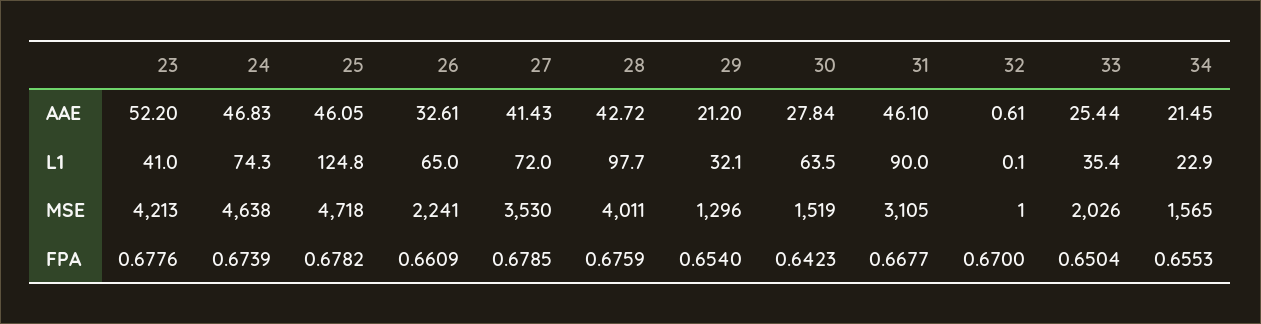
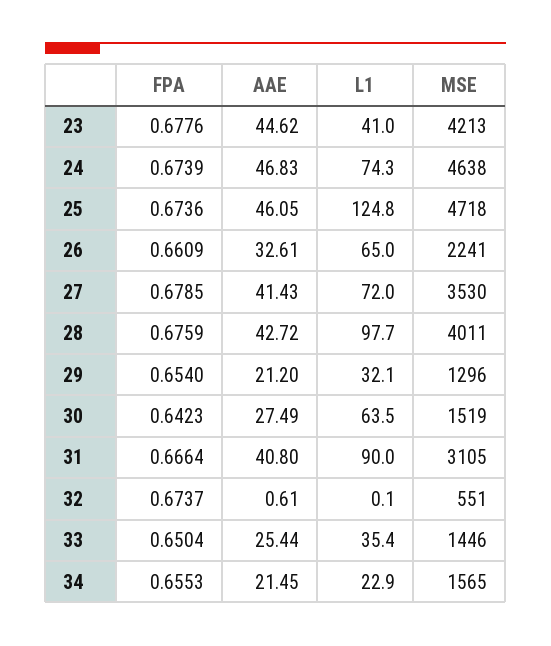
23, AAE: 52.2 -> 44.62
30, AAE: 27.84 -> 27.49
31, AAE: 46.1 -> 40.8
32, MSE: 1 -> 551
33, MSE: 2026 -> 1446
25, FPA: 0.6782 -> 0.6736
31, FPA: 0.6677 -> 0.6664
32, FPA: 0.67 -> 0.6737

